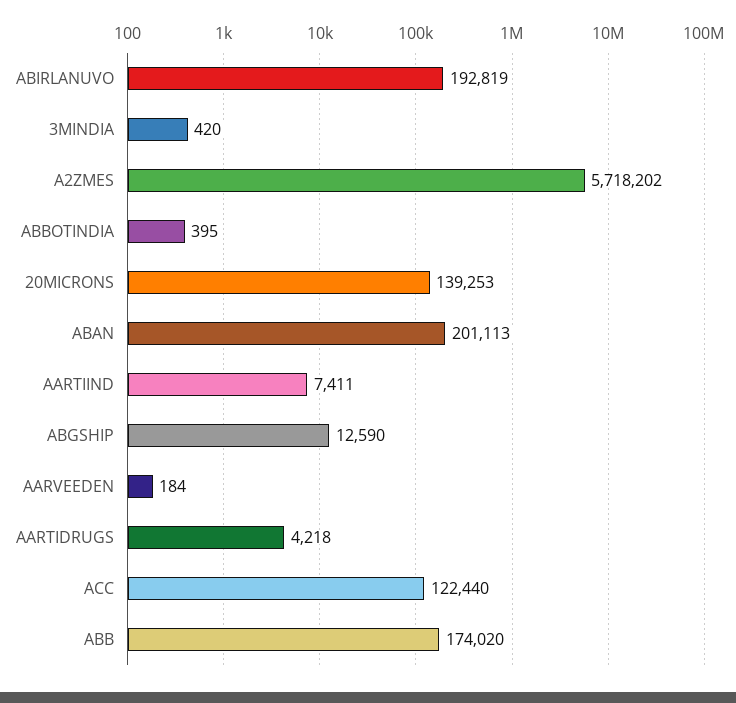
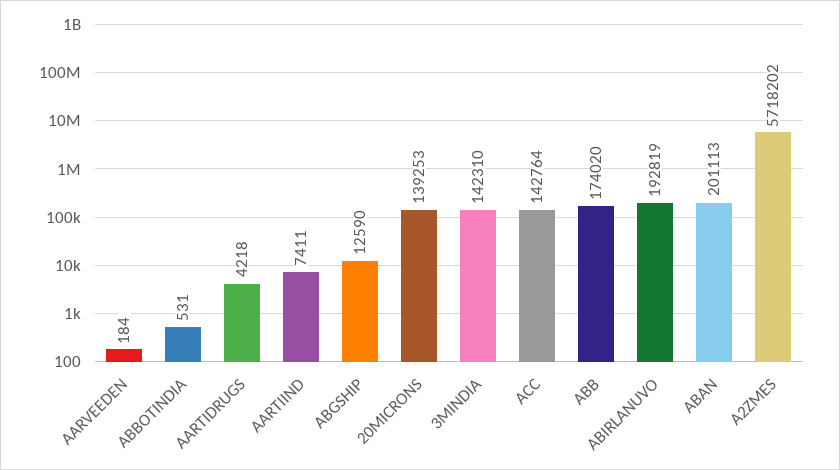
3MINDIA: 420 -> 142310
ABBOTINDIA: 395 -> 531
ACC: 122440 -> 142764

